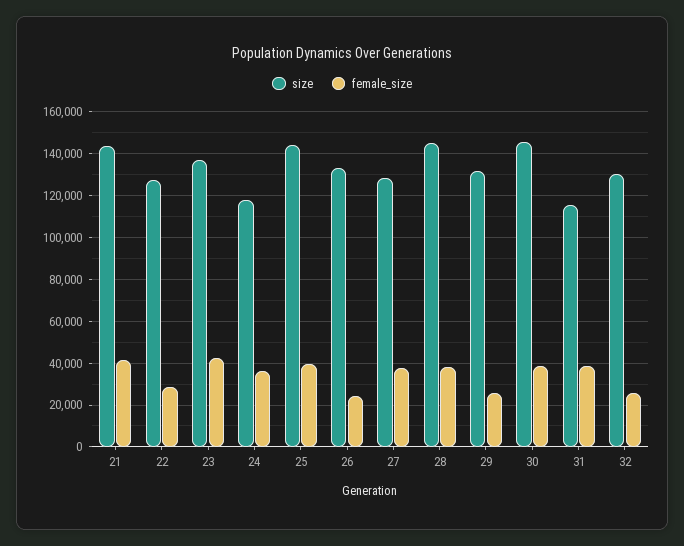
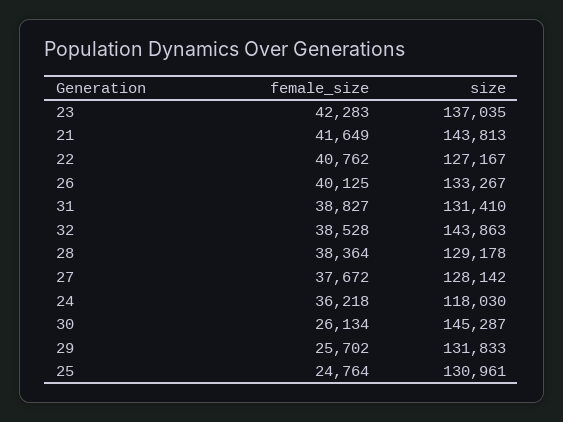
female_size, 22: 30000 -> 40762
size, 25: 145000 -> 130961
female_size, 25: 40000 -> 24764
female_size, 26: 25000 -> 40125
size, 28: 145000 -> 129178
female_size, 30: 40000 -> 26134
size, 31: 115000 -> 131410
size, 32: 130000 -> 143863
female_size, 32: 25000 -> 38528

